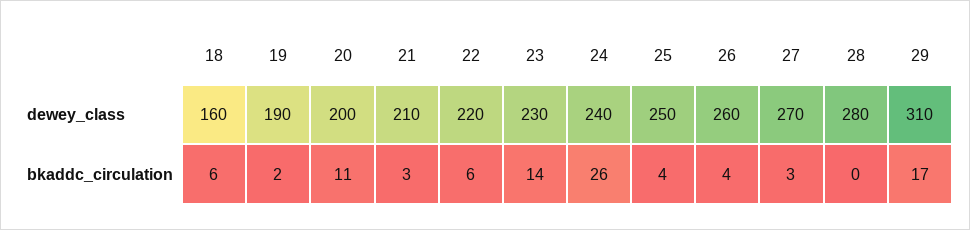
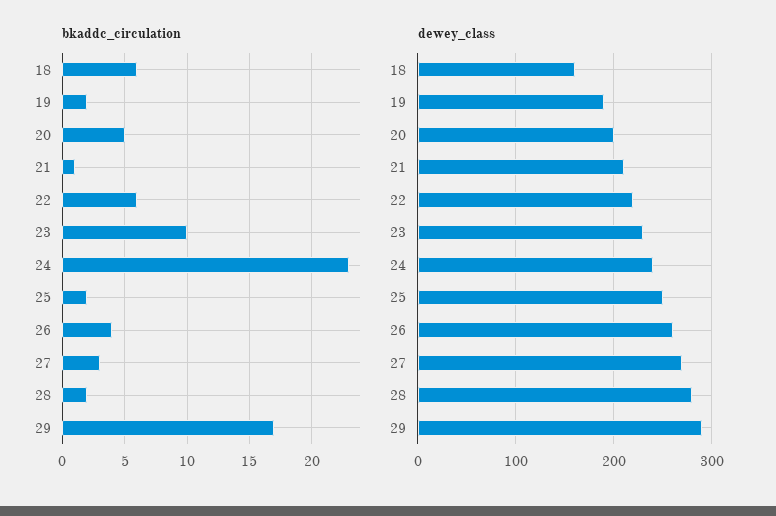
dewey_class, 29: 310 -> 290
bkaddc_circulation, 20: 11 -> 5
bkaddc_circulation, 21: 3 -> 1
bkaddc_circulation, 23: 14 -> 10
bkaddc_circulation, 24: 26 -> 23
bkaddc_circulation, 25: 4 -> 2
bkaddc_circulation, 28: 0 -> 2

